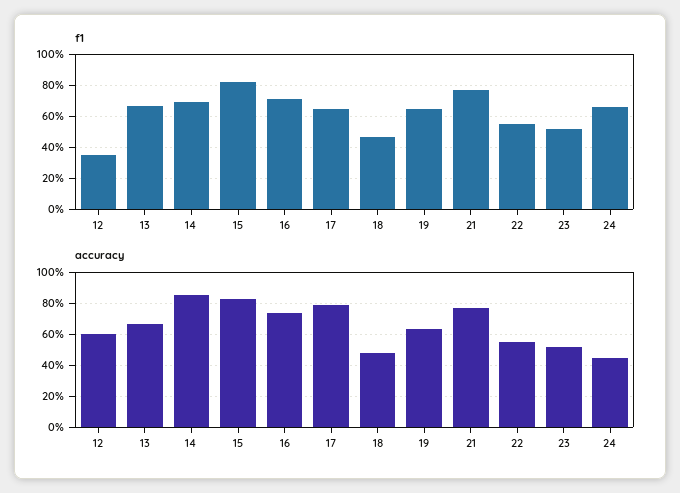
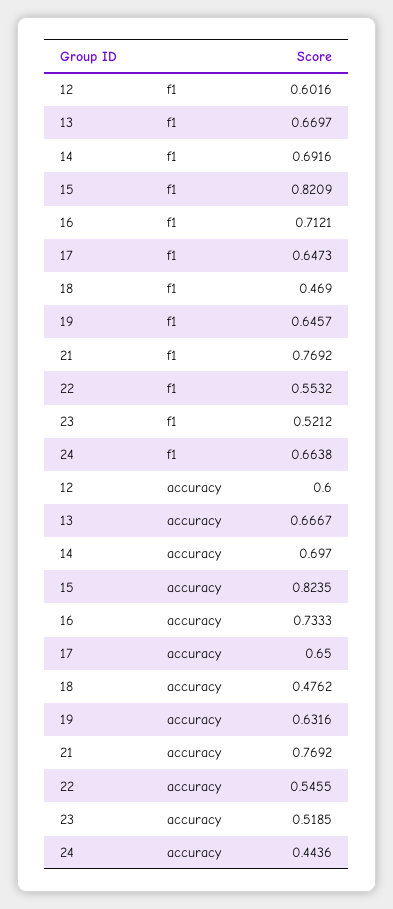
f1, 12: 0.35 -> 0.6016
accuracy, 14: 0.85 -> 0.697
accuracy, 17: 0.8 -> 0.65

